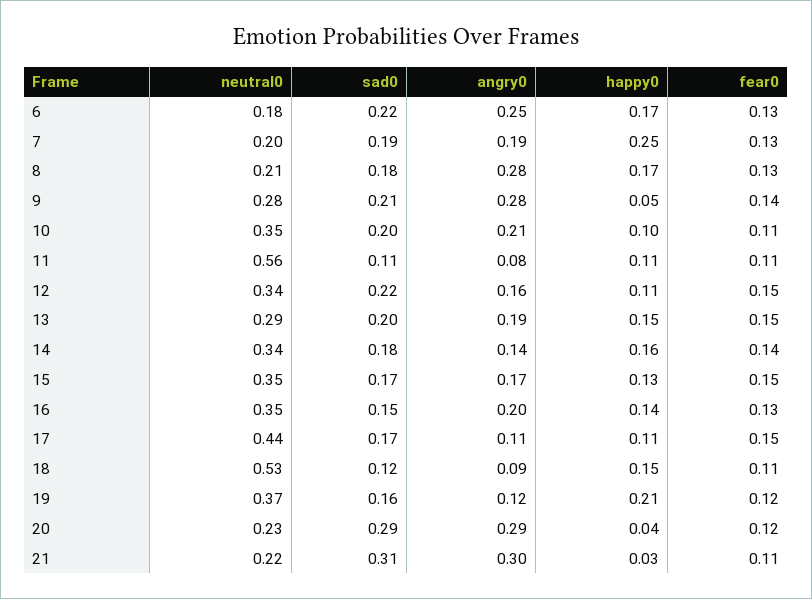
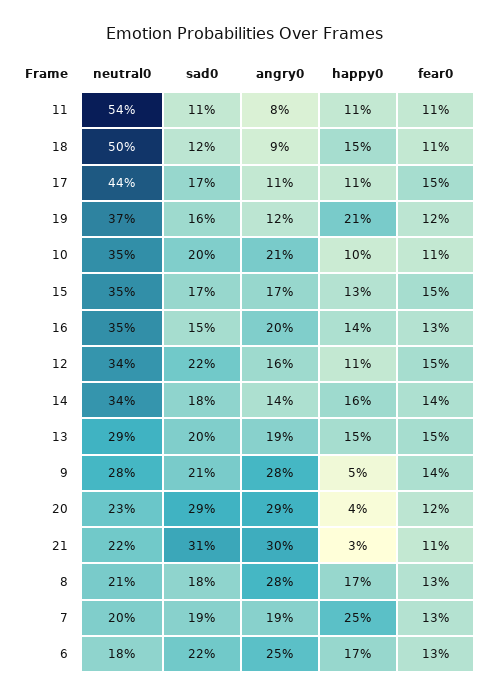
neutral0, 11: 0.56 -> 0.54
neutral0, 18: 0.53 -> 0.5

